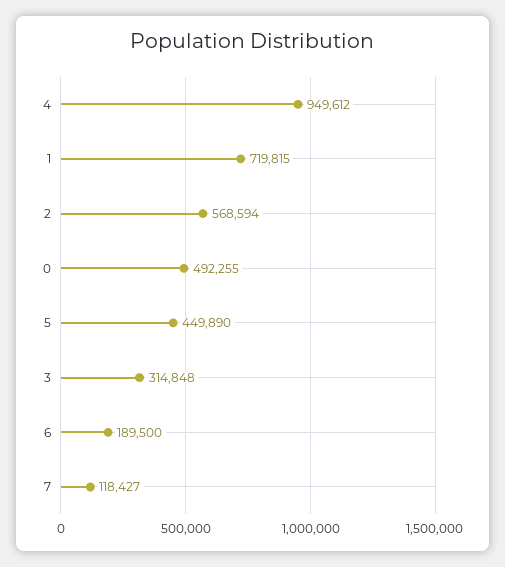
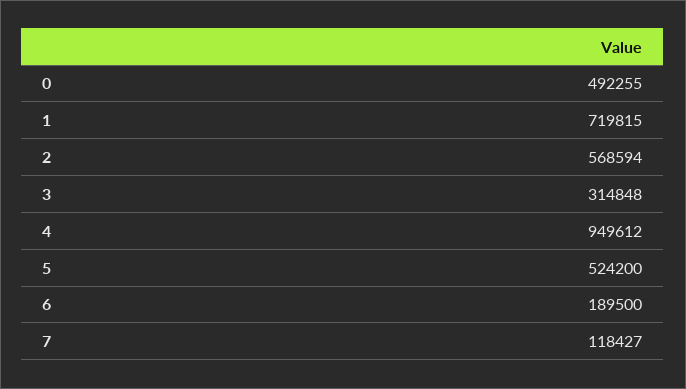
5: 449890 -> 524200

